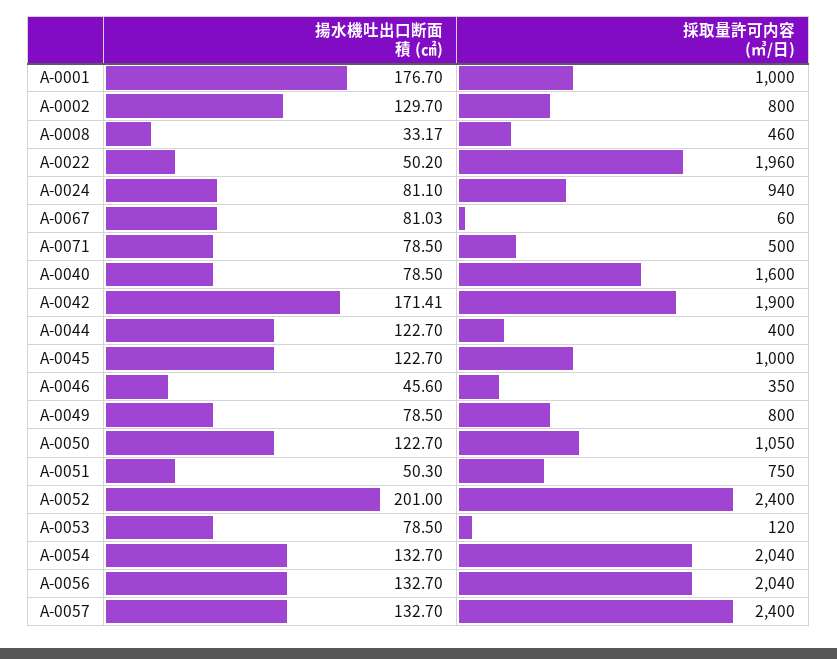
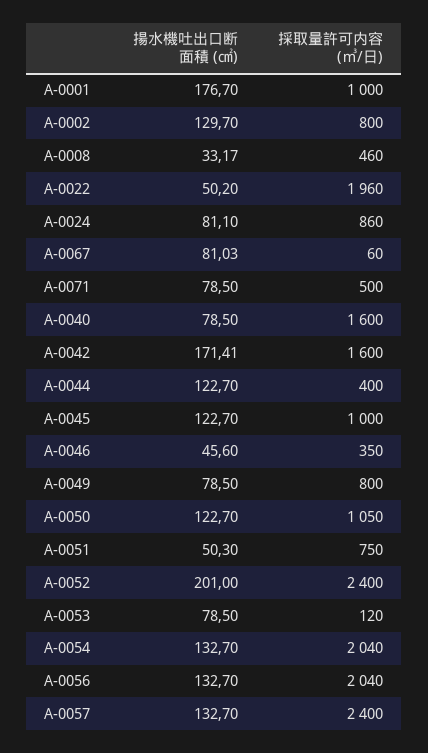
採取量許可内容 (㎥/日), A-0024: 940 -> 860
採取量許可内容 (㎥/日), A-0042: 1900 -> 1600

